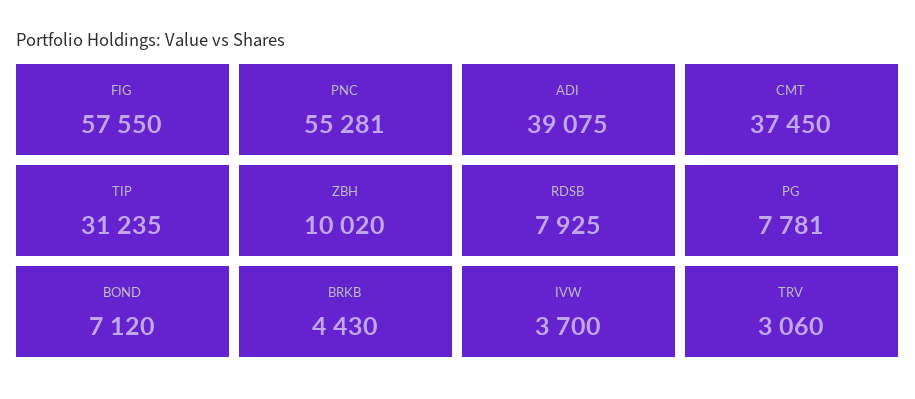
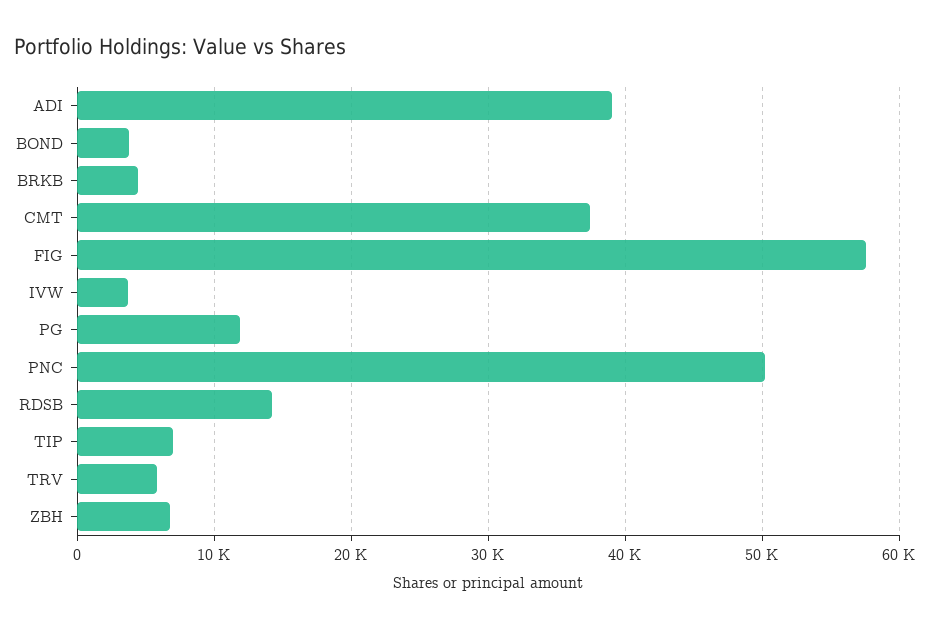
PNC: 55281 -> 50000
TIP: 31235 -> 7000
ZBH: 10020 -> 7000
RDSB: 7925 -> 14000
PG: 7781 -> 12000
BOND: 7120 -> 4000
TRV: 3060 -> 6000

